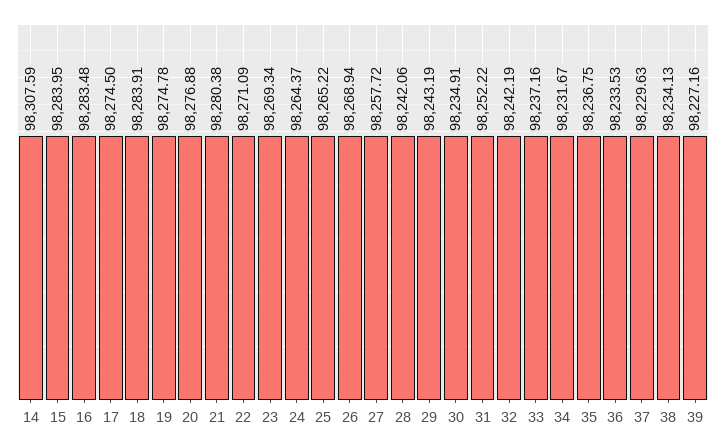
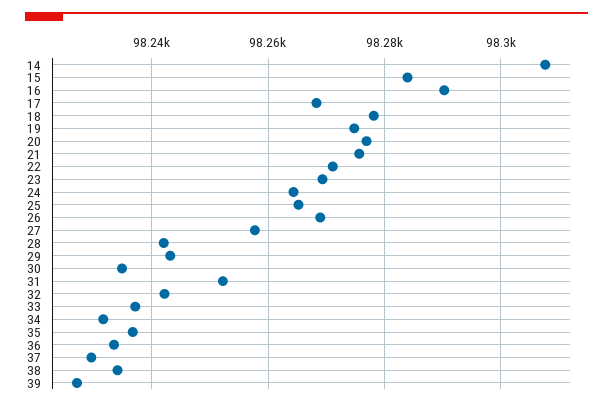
16: 98283.48 -> 98290
17: 98274.5 -> 98268
18: 98283.91 -> 98278
21: 98280.38 -> 98276

